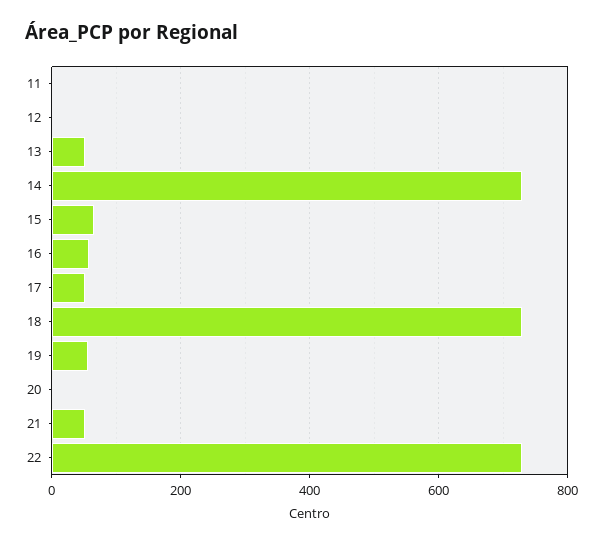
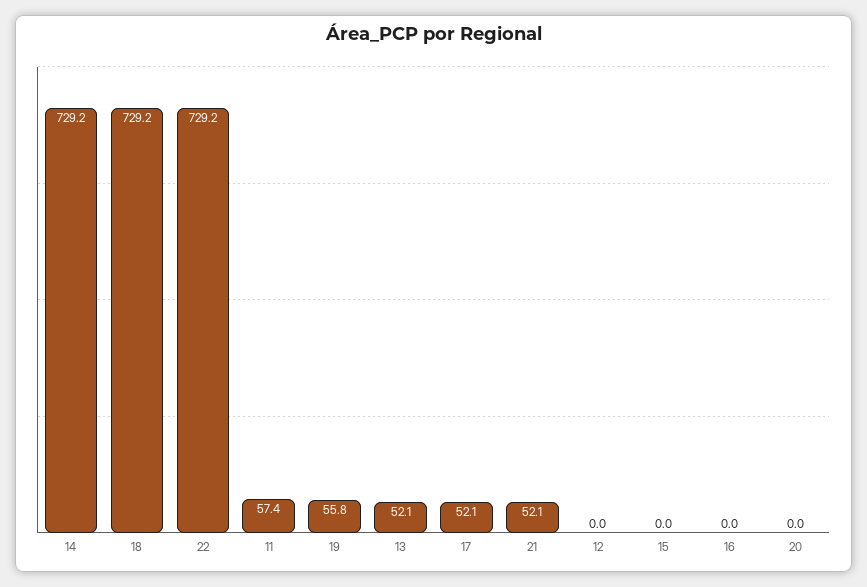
11: 0 -> 57.4
15: 60 -> 0
16: 60 -> 0

